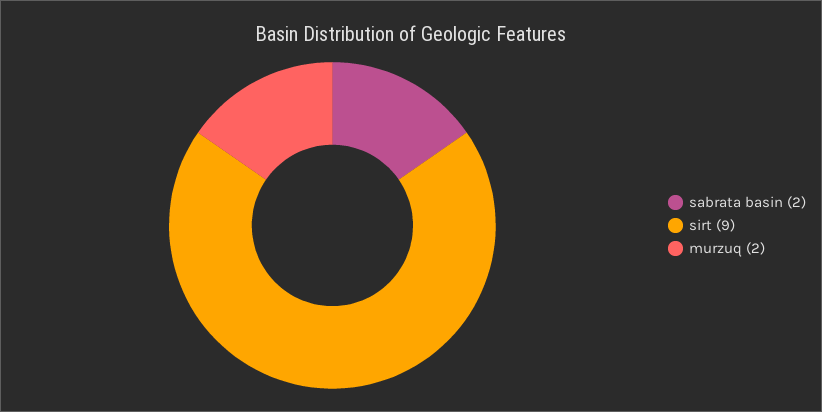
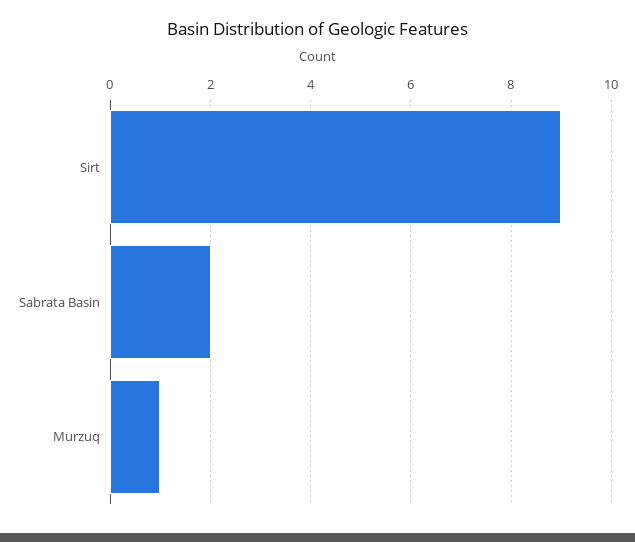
murzuq: 2 -> 1

